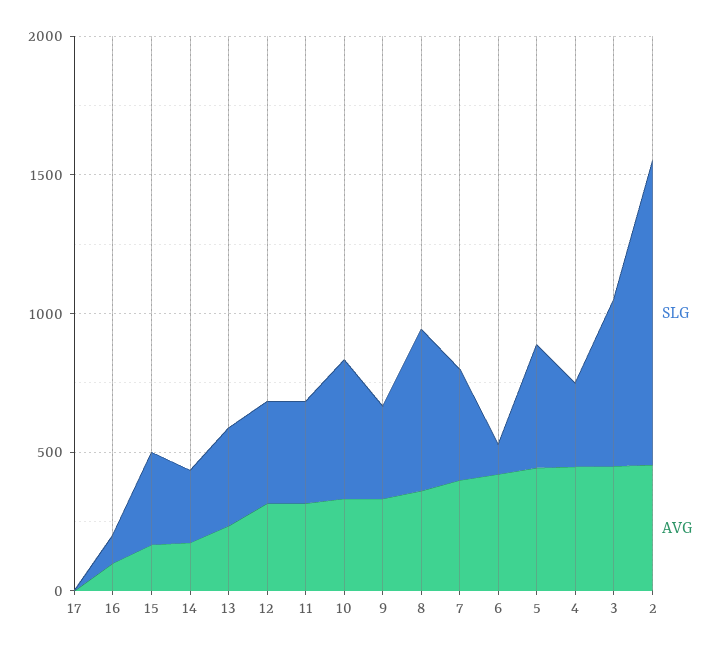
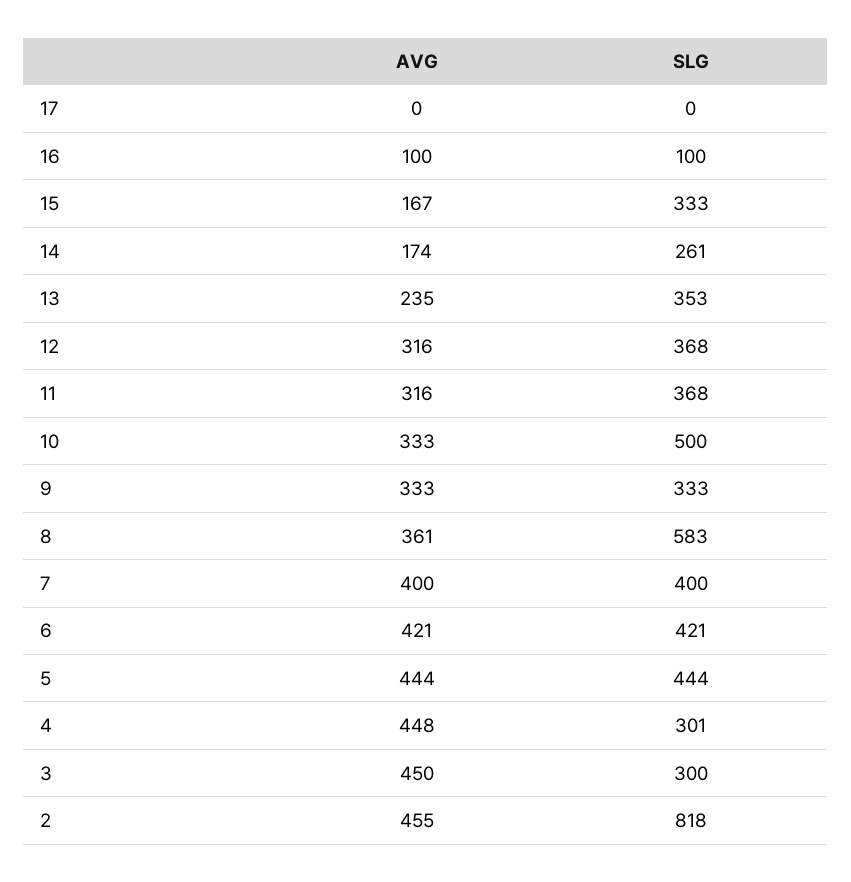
SLG, 6: 100 -> 421
SLG, 3: 600 -> 300
SLG, 2: 1100 -> 818

